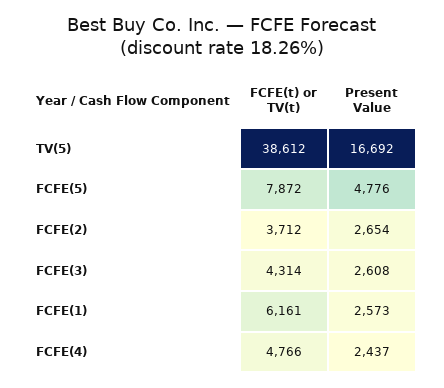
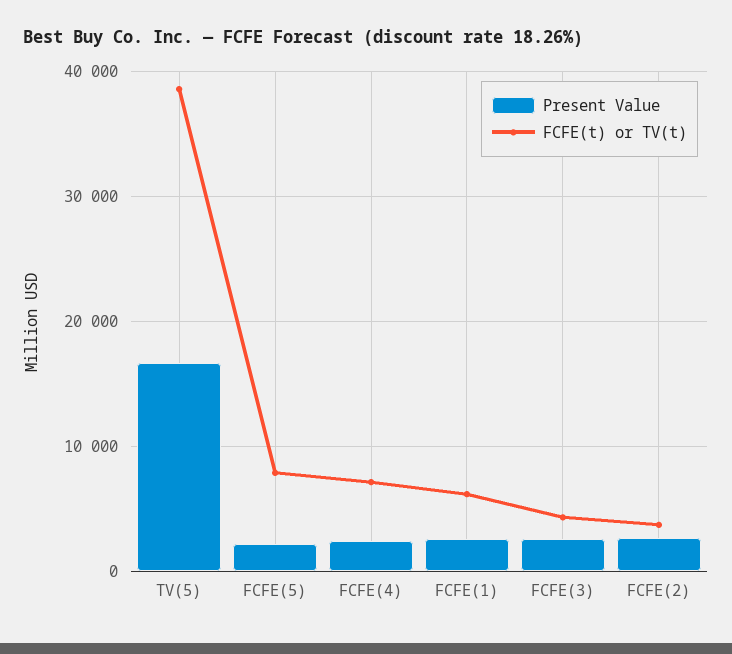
Present Value, FCFE(5): 4776 -> 2000
FCFE(t) or TV(t), FCFE(4): 4766 -> 7000

